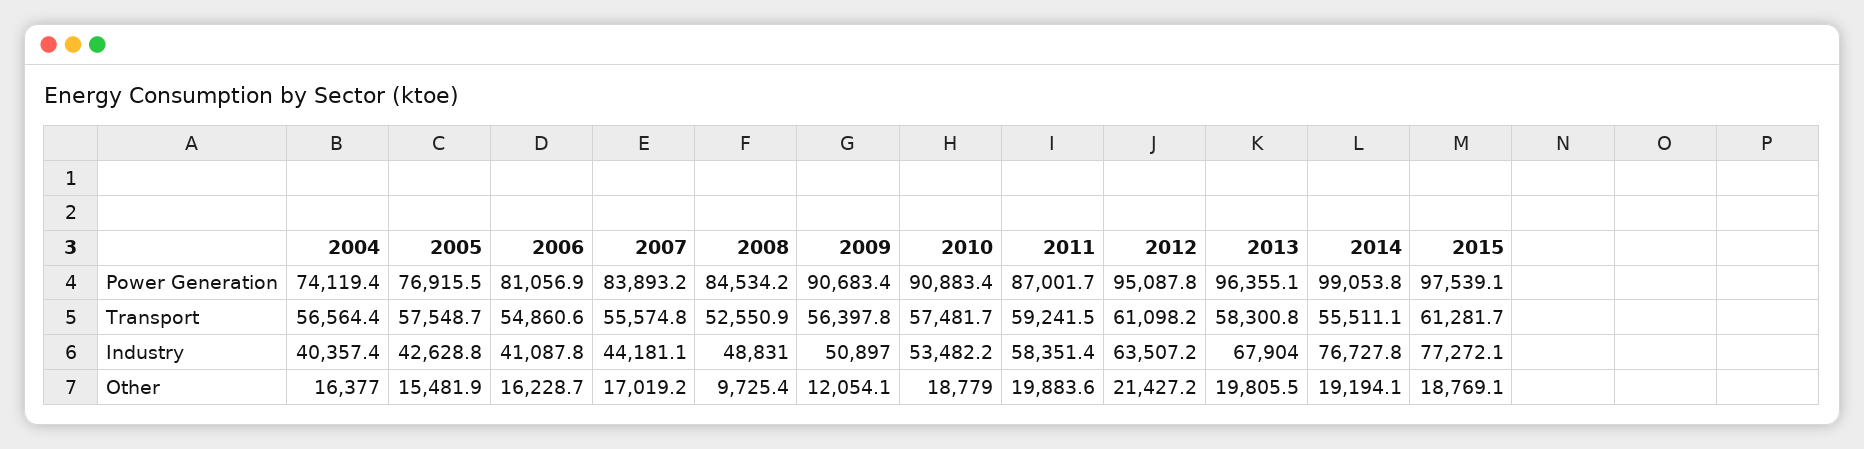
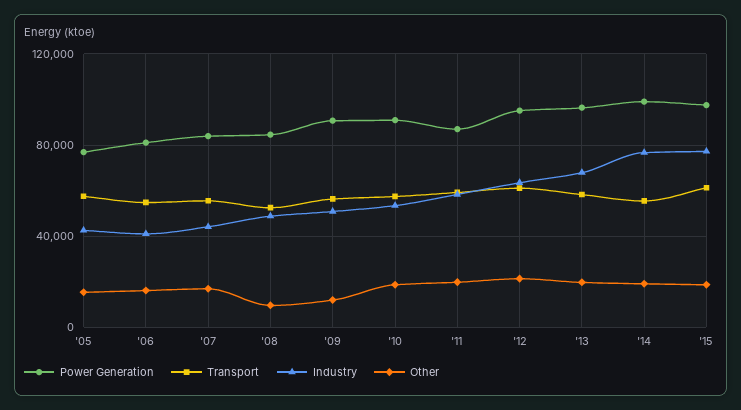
Power Generation, 2004: 74119.4 -> none
Transport, 2004: 56564.4 -> none
Industry, 2004: 40357.4 -> none
Other, 2004: 16377 -> none

